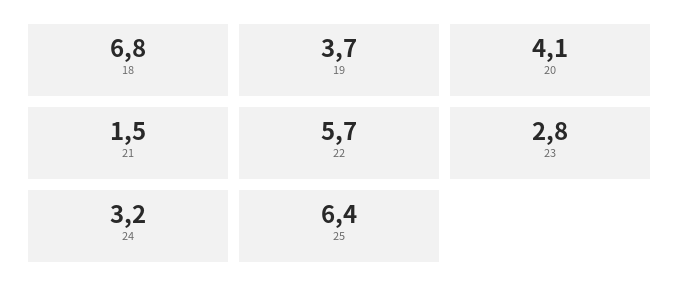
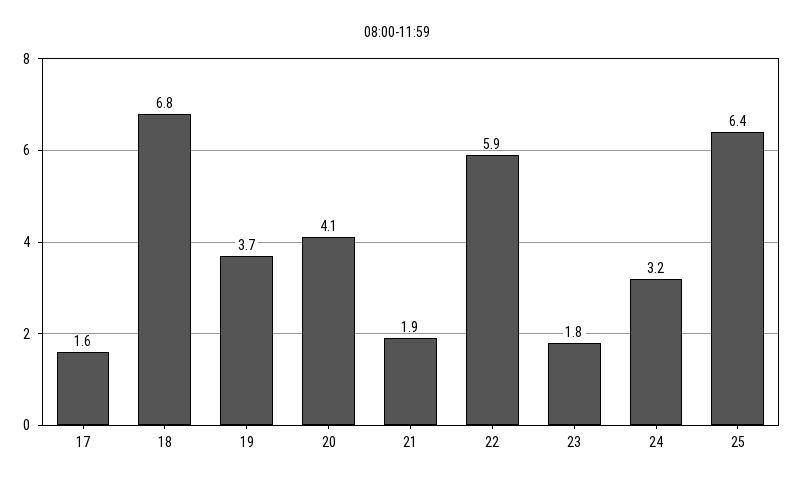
21: 1.5 -> 1.9
22: 5.7 -> 5.9
23: 2.8 -> 1.8
17: none -> 1.6

